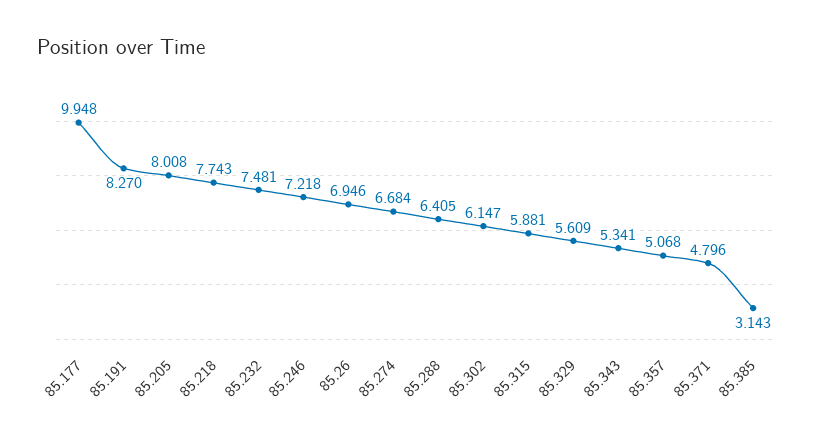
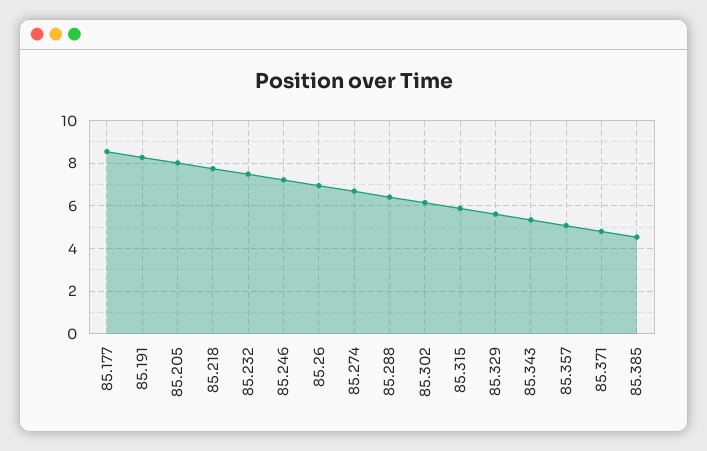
85.177: 9.948 -> 8.5
85.385: 3.143 -> 4.5

